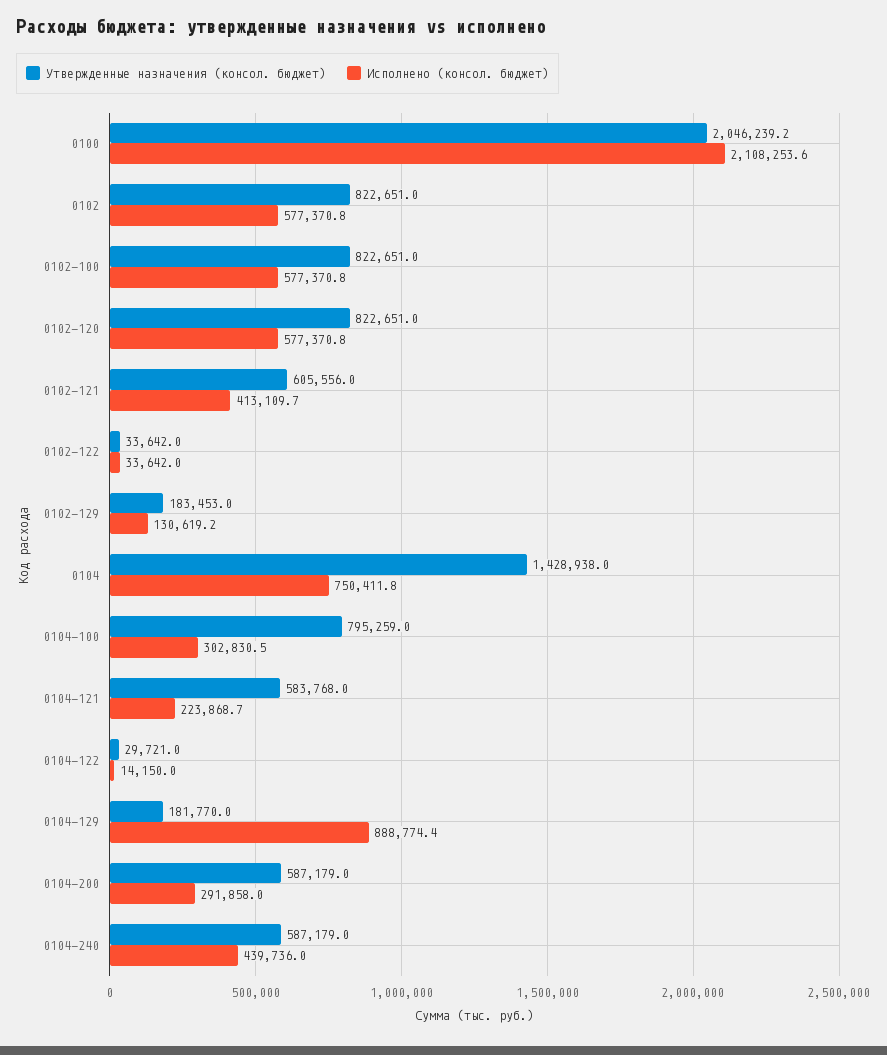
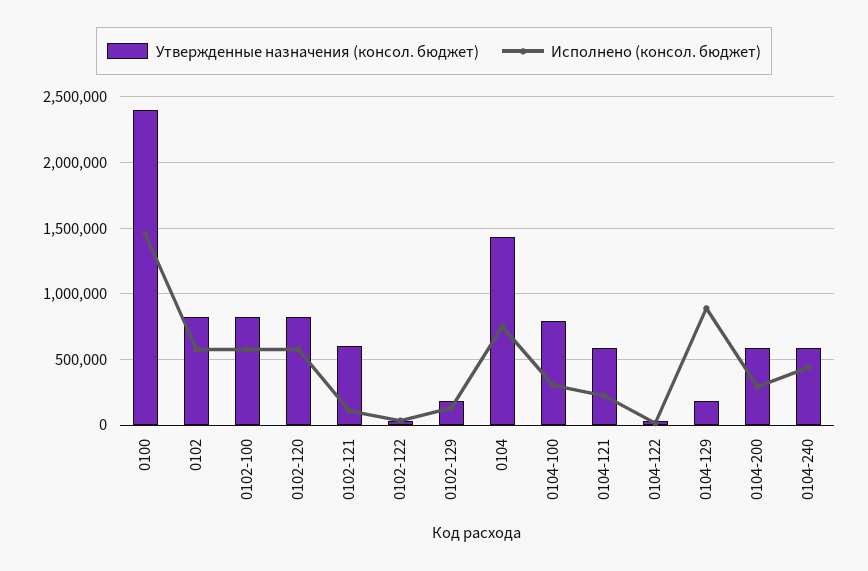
Утвержденные назначения (консол. бюджет), 0100: 2046239.2 -> 2400000
Исполнено (консол. бюджет), 0100: 2108253.6 -> 1450000
Исполнено (консол. бюджет), 0102-121: 413109.7 -> 100000

